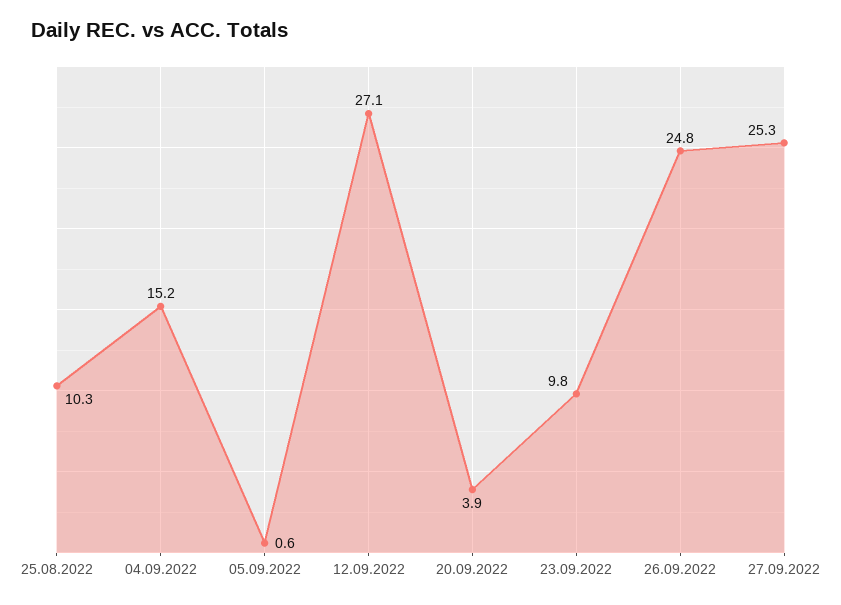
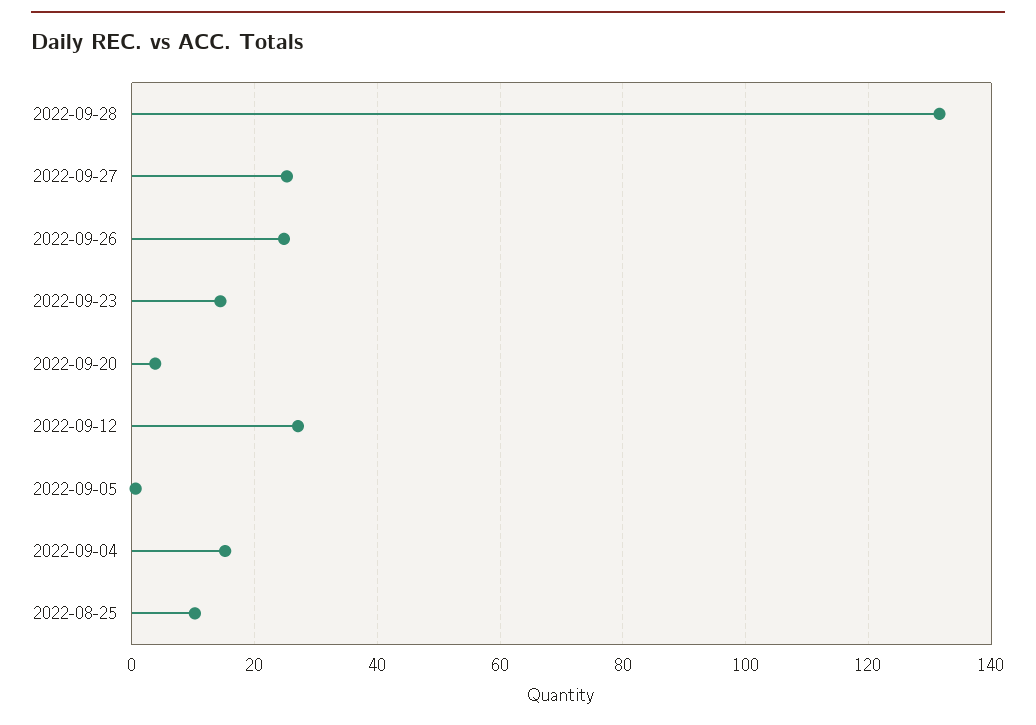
23.09.2022: 9.8 -> 14
2022-09-28: none -> 132

